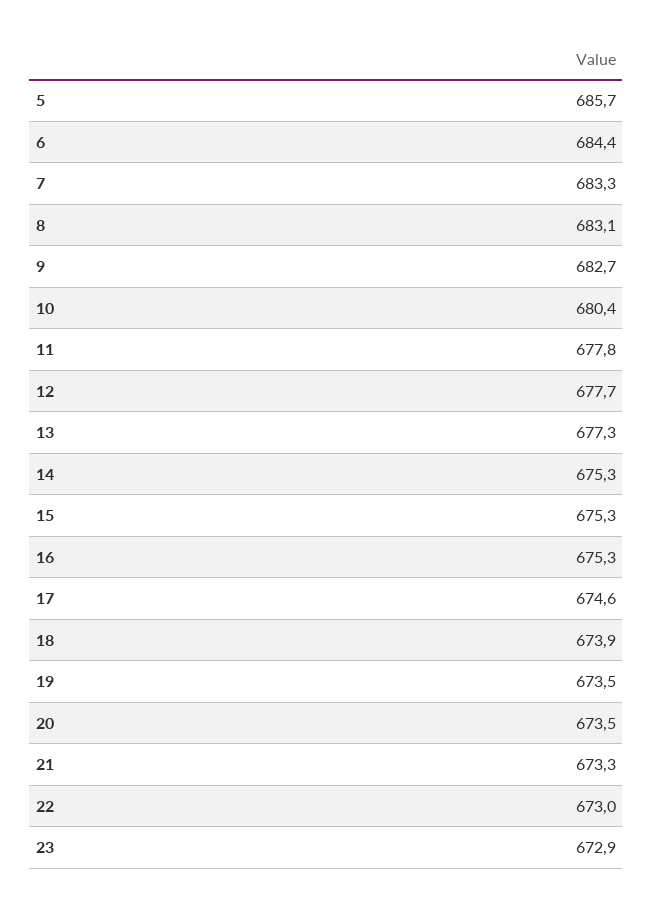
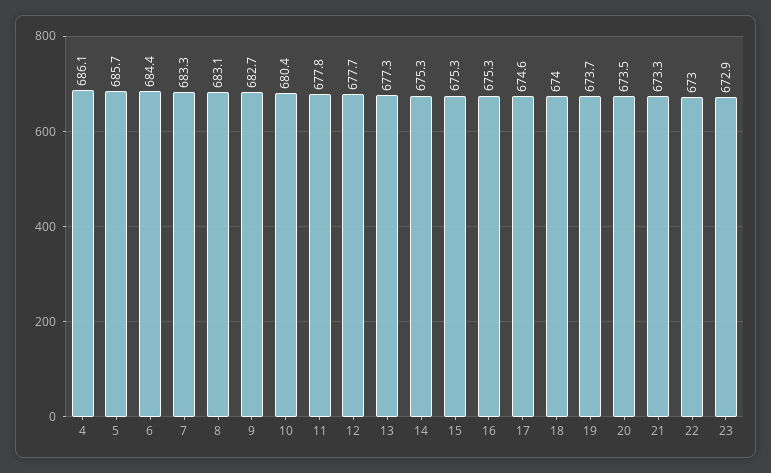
18: 673.9 -> 674
19: 673.5 -> 673.7
4: none -> 686.1

